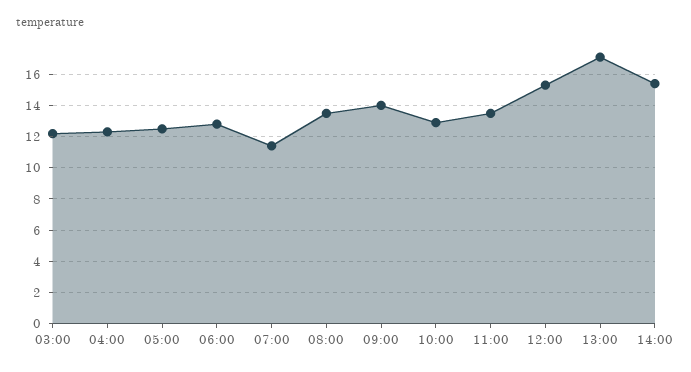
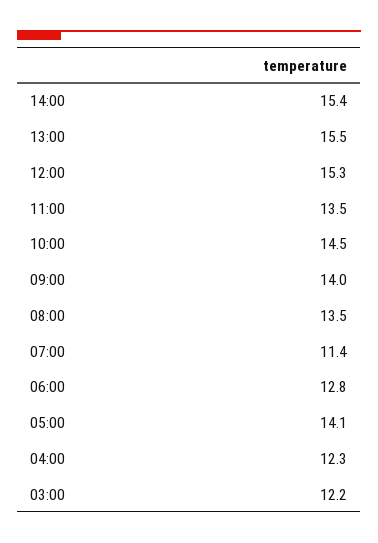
05:00: 12.5 -> 14.1
10:00: 13 -> 14.5
13:00: 17 -> 15.5

